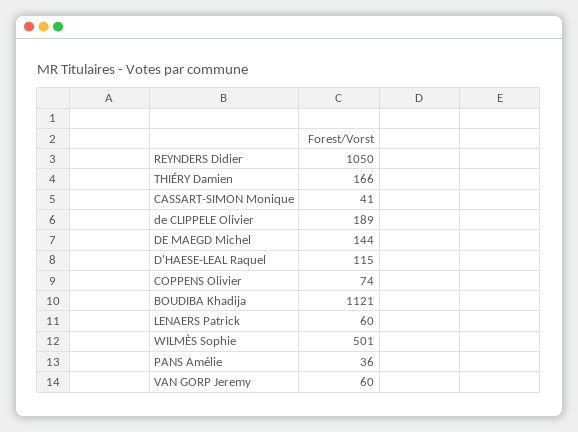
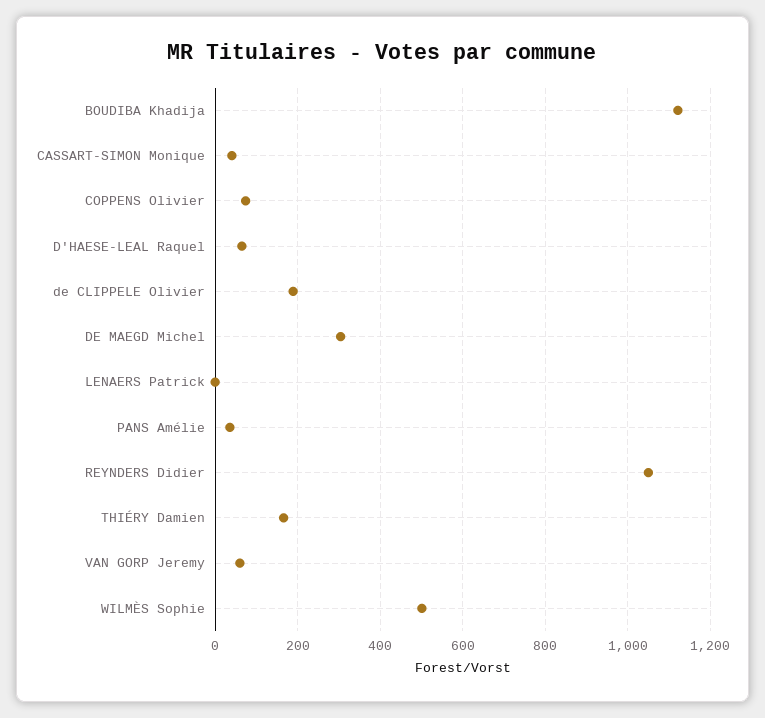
DE MAEGD Michel: 144 -> 300
D'HAESE-LEAL Raquel: 115 -> 60
LENAERS Patrick: 60 -> 0

